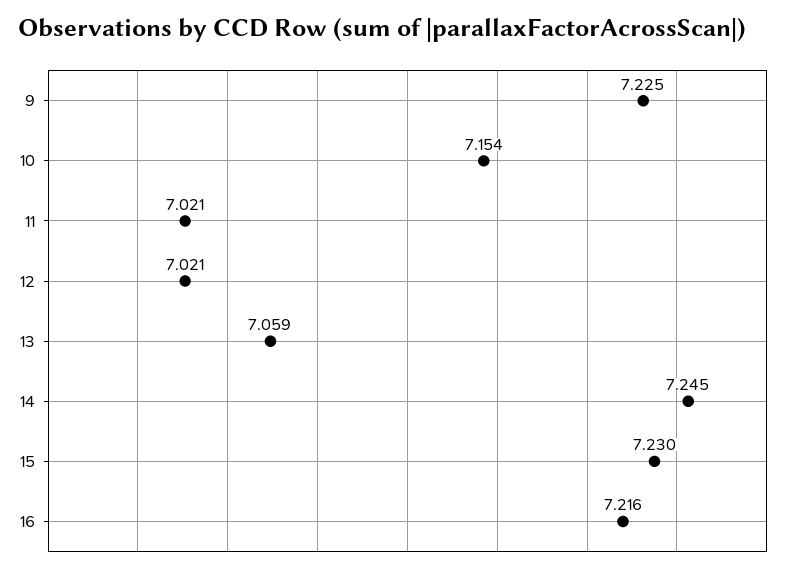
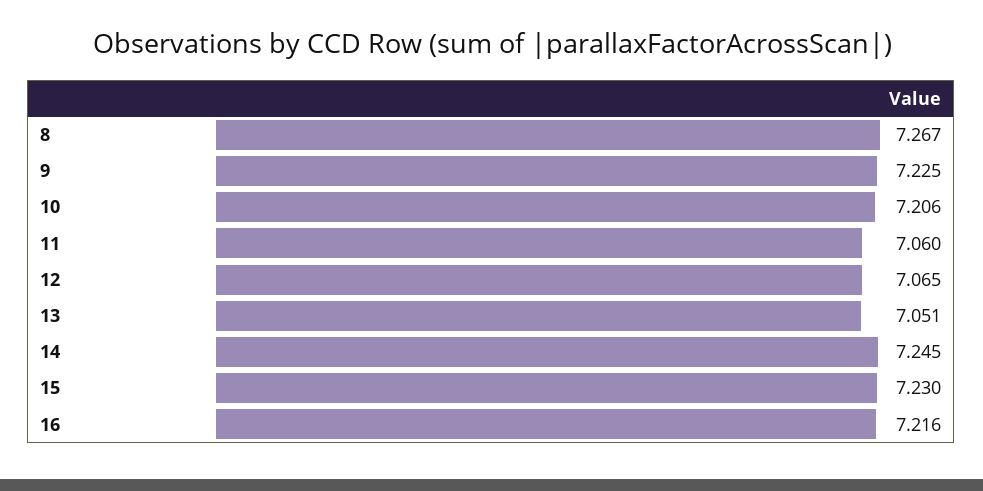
10: 7.154 -> 7.206
11: 7.021 -> 7.06
12: 7.021 -> 7.065
13: 7.059 -> 7.051
8: none -> 7.267

